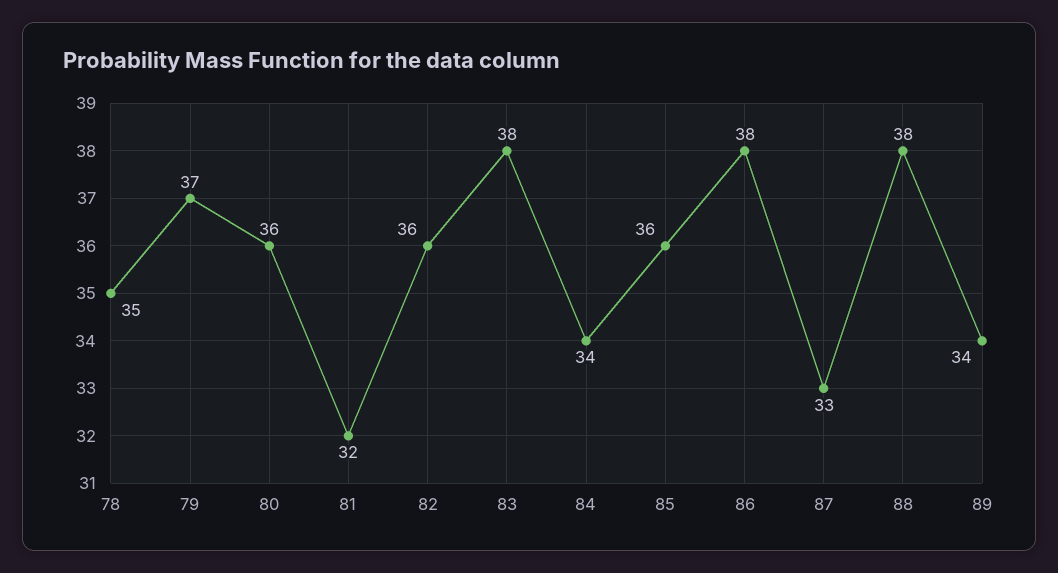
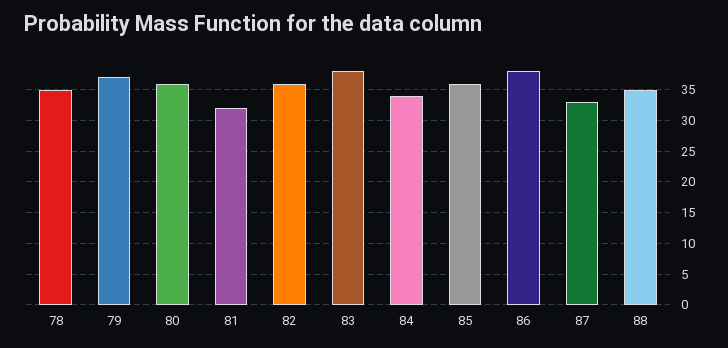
88: 38 -> 35
89: 34 -> none

